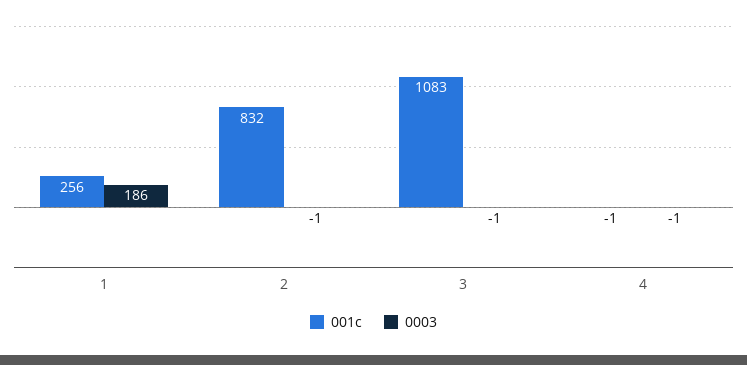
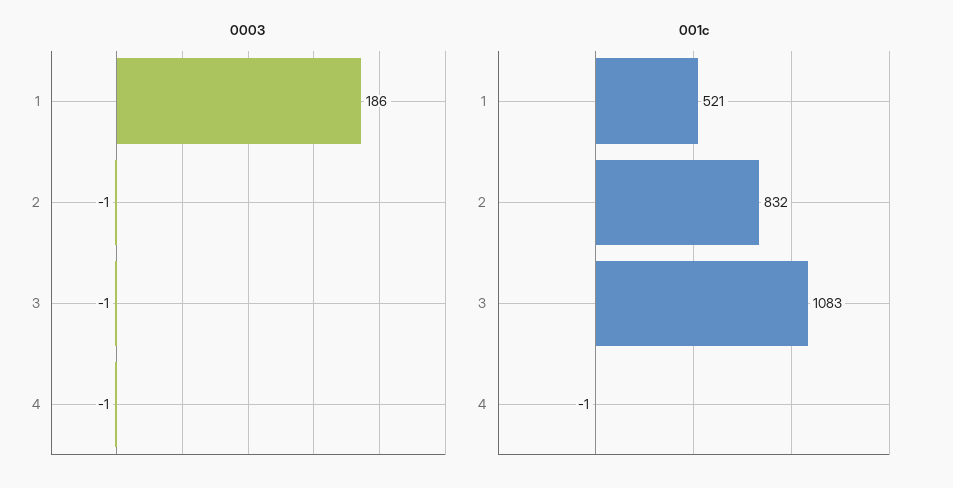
001c, 1: 256 -> 521

